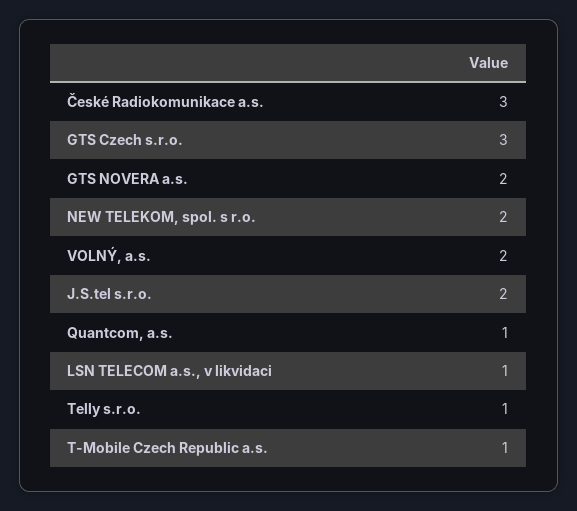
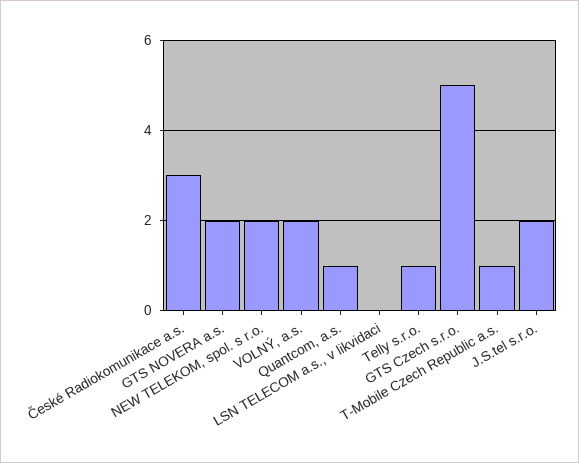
GTS Czech s.r.o.: 3 -> 5
LSN TELECOM a.s., v likvidaci: 1 -> 0

